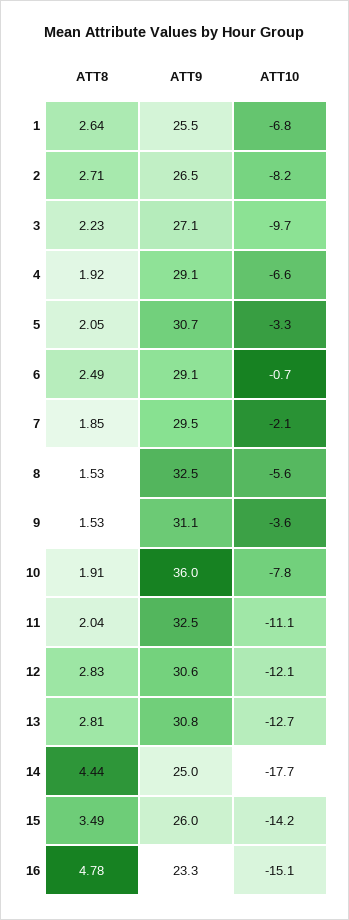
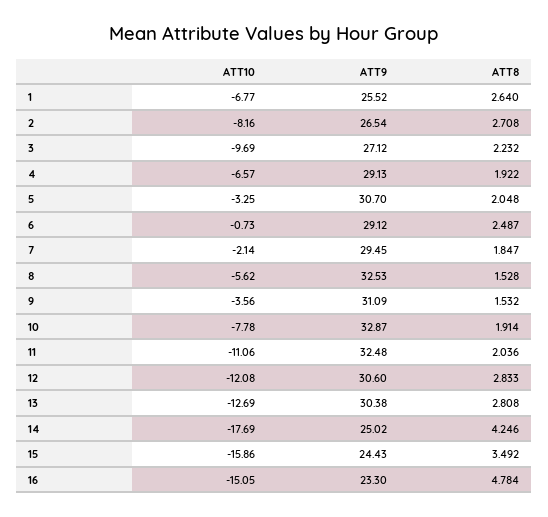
ATT9, 10: 36 -> 32.87
ATT9, 13: 30.8 -> 30.38
ATT8, 14: 4.44 -> 4.246
ATT9, 15: 26 -> 24.43
ATT10, 15: -14.2 -> -15.86

